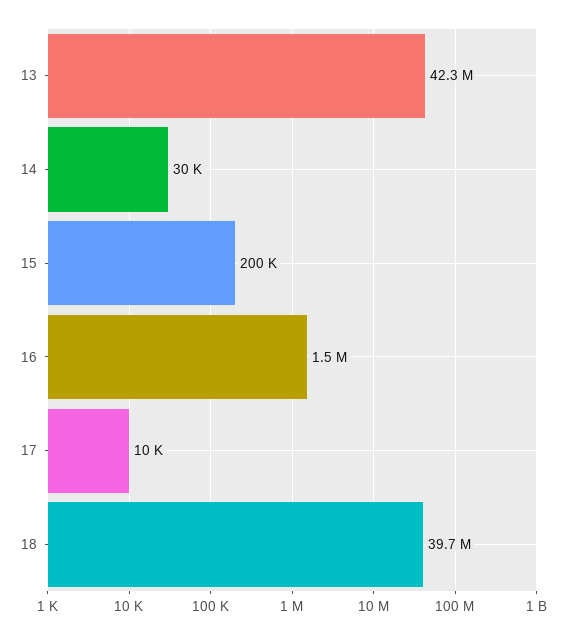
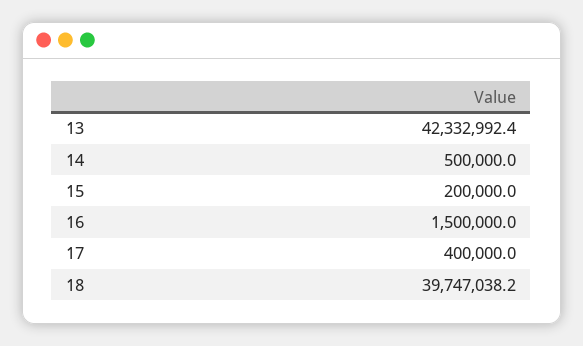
14: 30000 -> 500000
17: 10000 -> 400000

